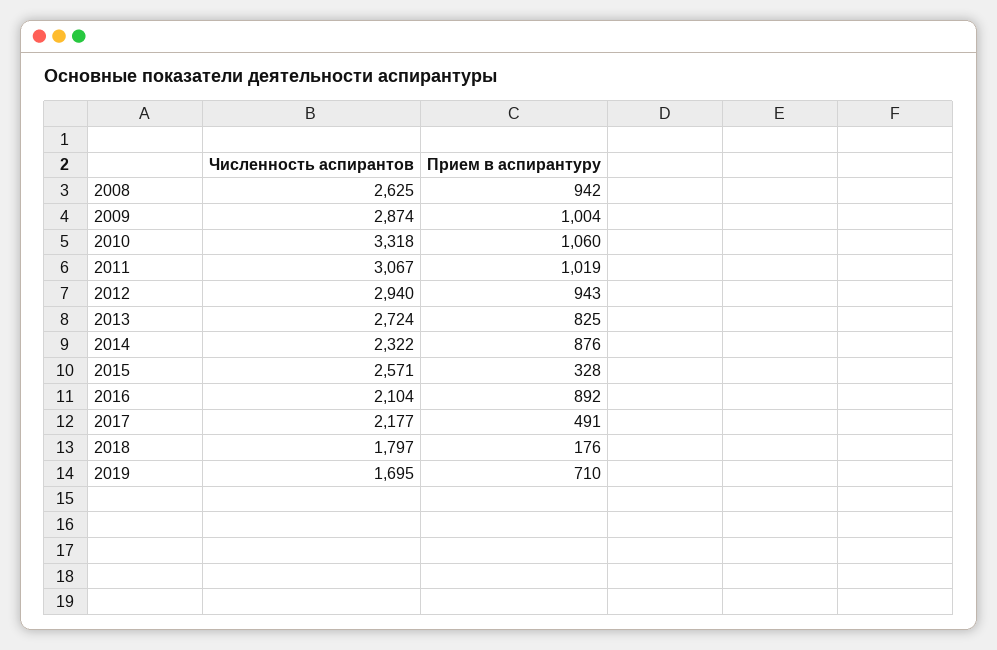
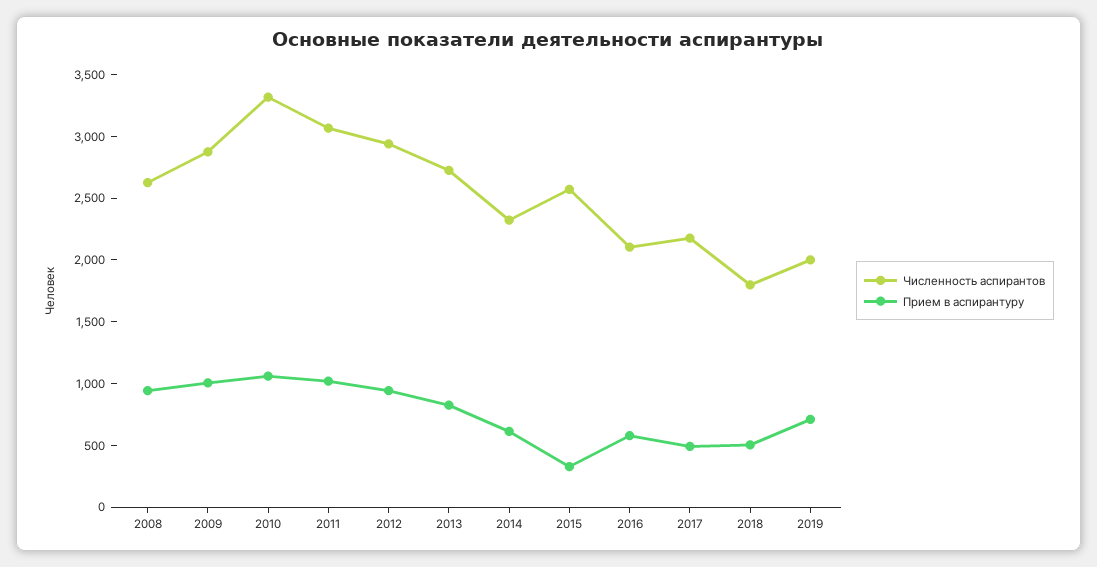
Прием в аспирантуру, 2014: 876 -> 600
Прием в аспирантуру, 2016: 892 -> 600
Прием в аспирантуру, 2018: 176 -> 500
Численность аспирантов, 2019: 1695 -> 2000

